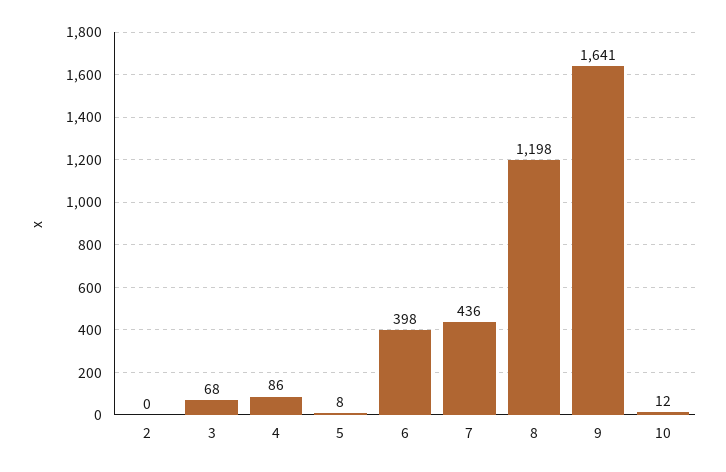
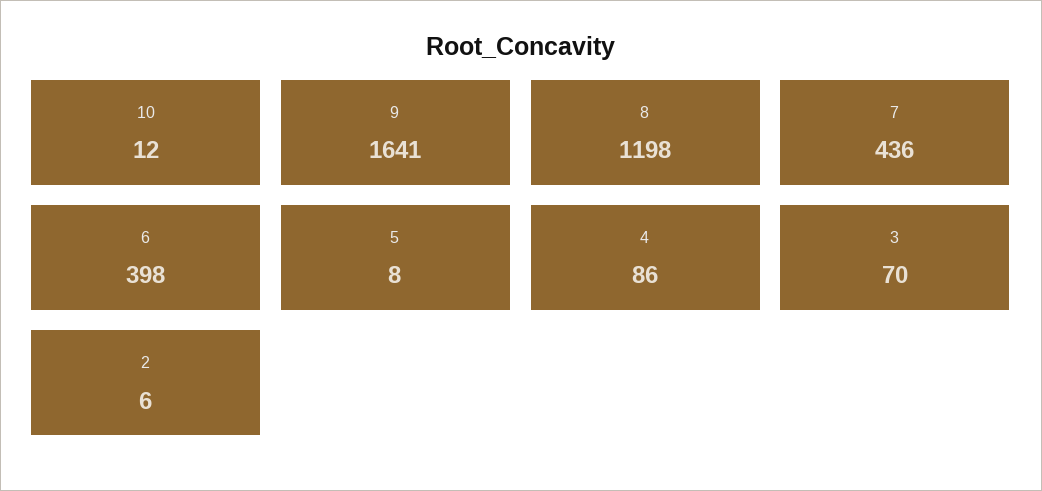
2: 0 -> 6
3: 68 -> 70

